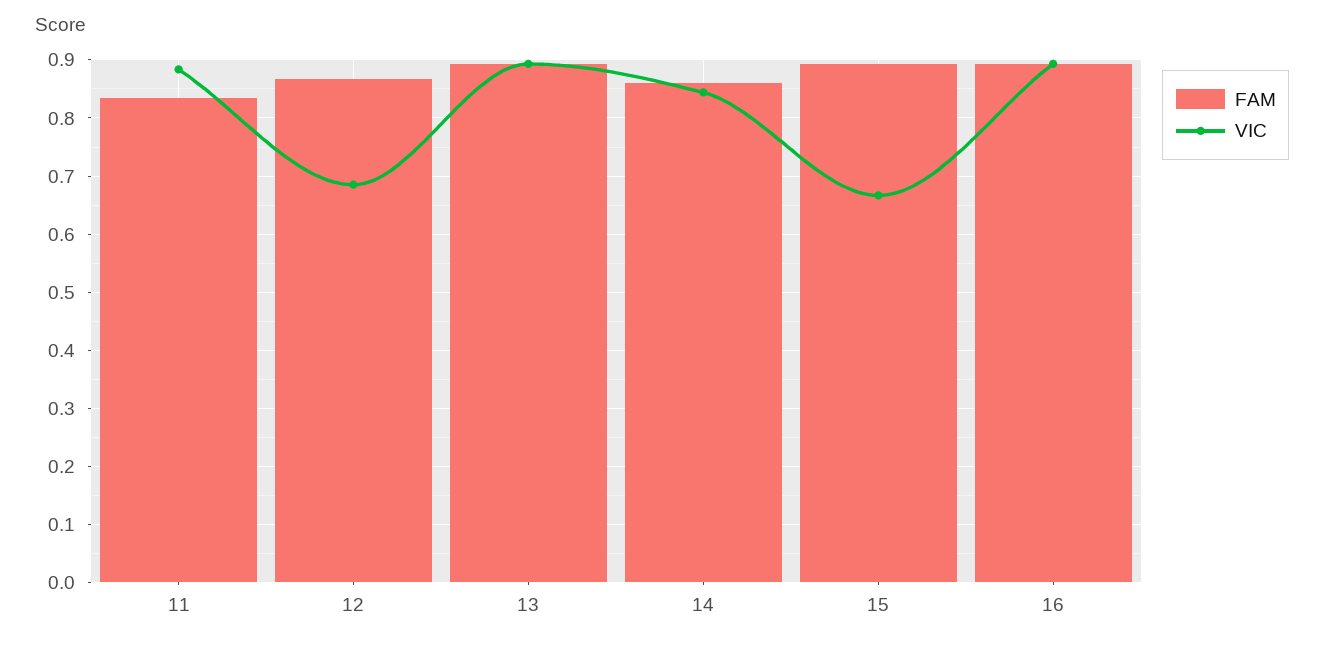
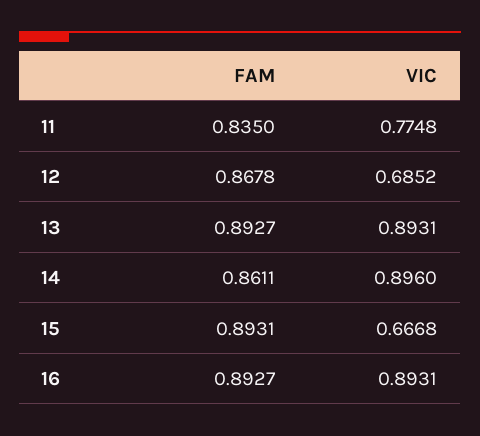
VIC, 11: 0.88 -> 0.7748
VIC, 14: 0.84 -> 0.896

